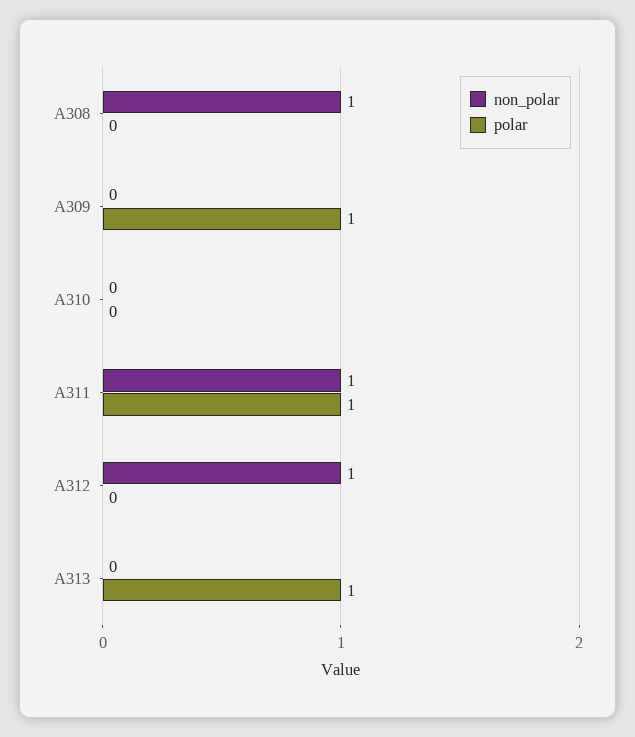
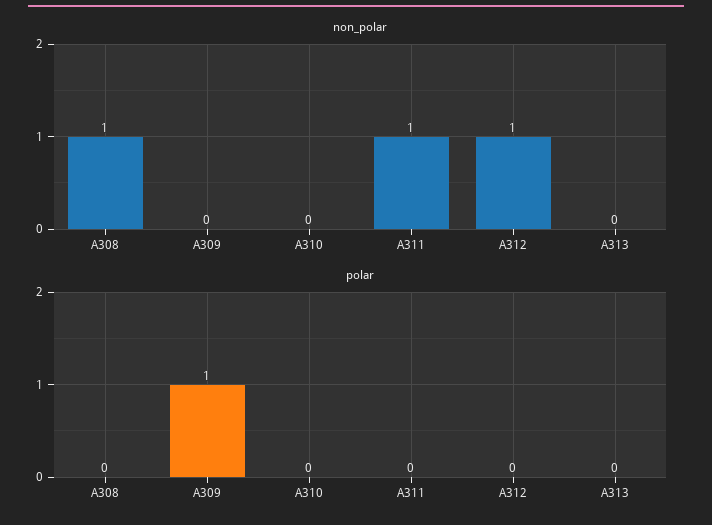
polar, A311: 1 -> 0
polar, A313: 1 -> 0

